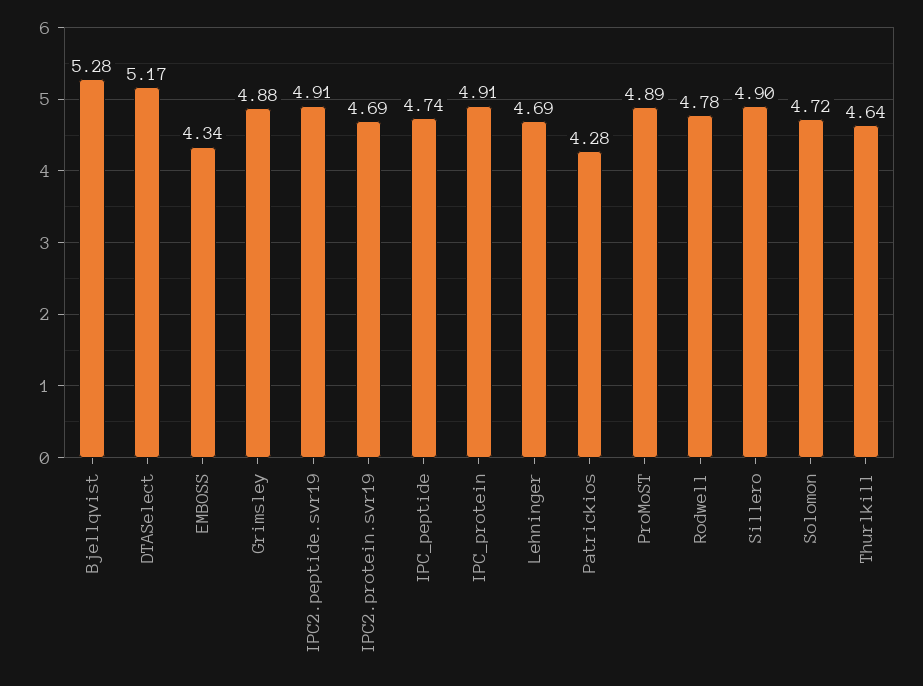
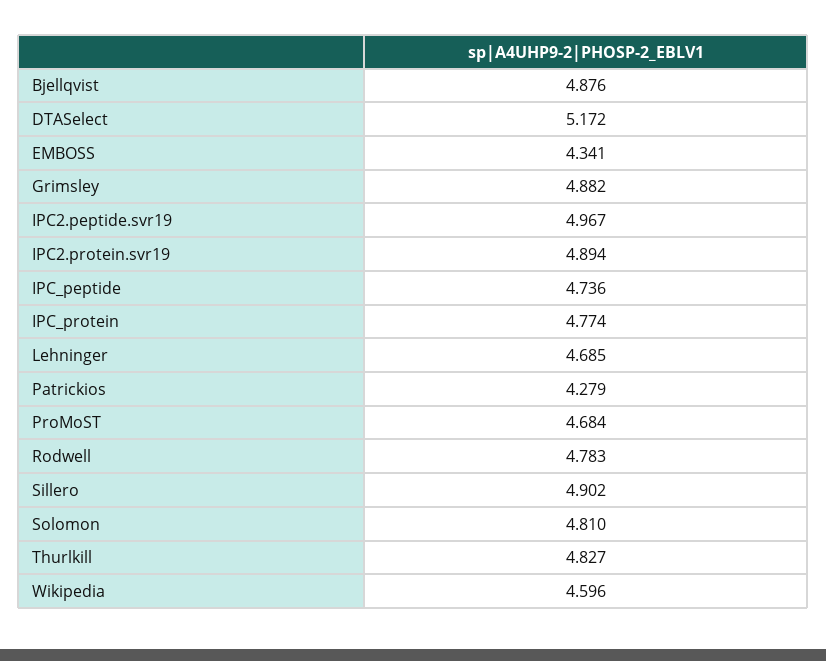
Bjellqvist: 5.28 -> 4.876
IPC2.peptide.svr19: 4.91 -> 4.967
IPC2.protein.svr19: 4.69 -> 4.894
IPC_protein: 4.91 -> 4.774
ProMoST: 4.89 -> 4.684
Solomon: 4.72 -> 4.81
Thurlkill: 4.64 -> 4.827
Wikipedia: none -> 4.596

